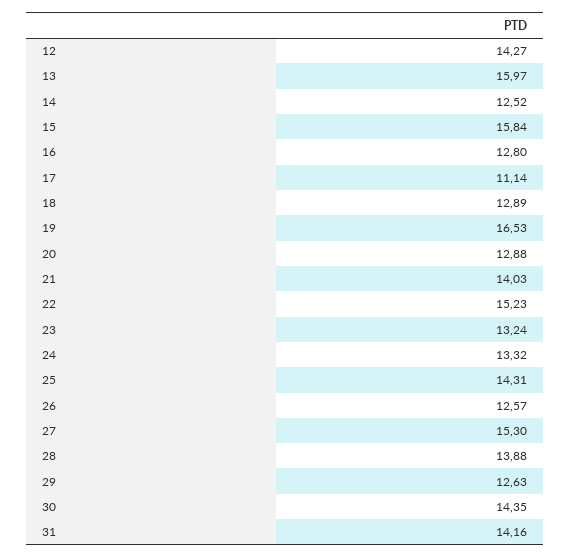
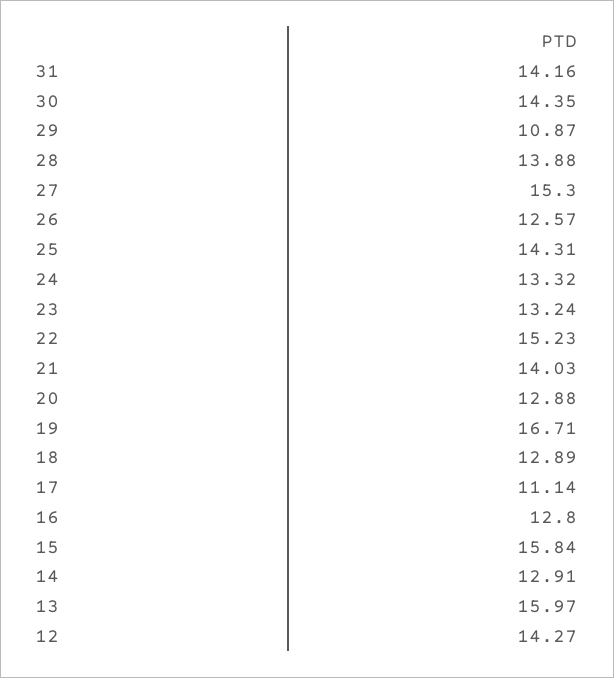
14: 12.52 -> 12.91
19: 16.53 -> 16.71
29: 12.63 -> 10.87

